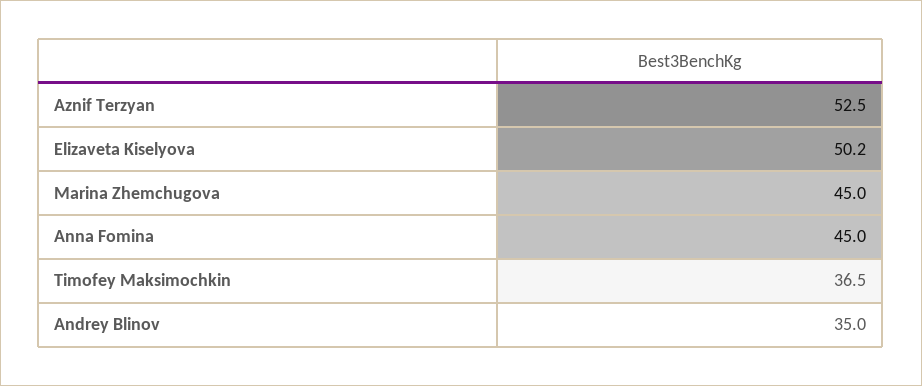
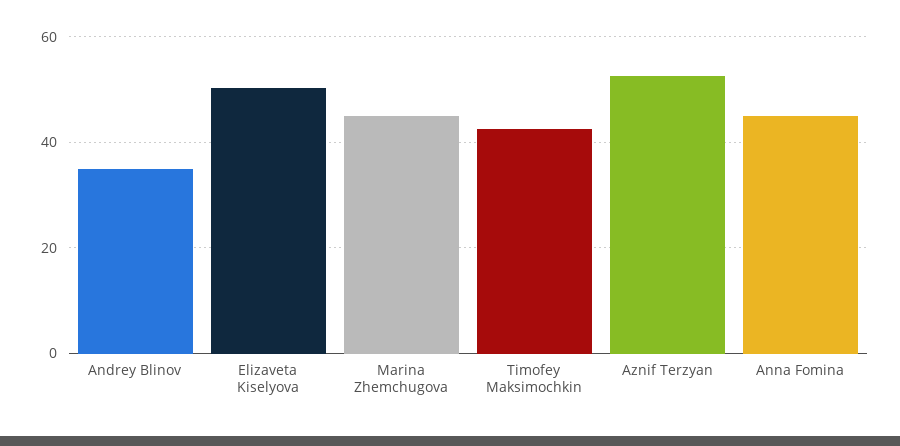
Timofey Maksimochkin: 36.5 -> 42

